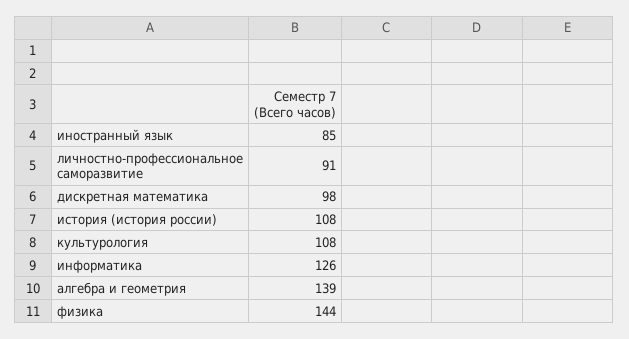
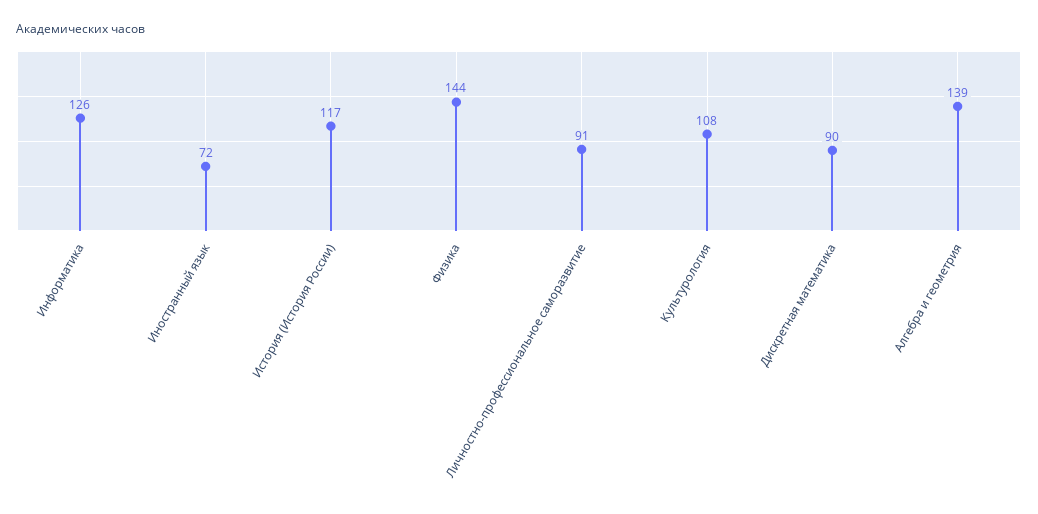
иностранный язык: 85 -> 72
дискретная математика: 98 -> 90
история (история россии): 108 -> 117

